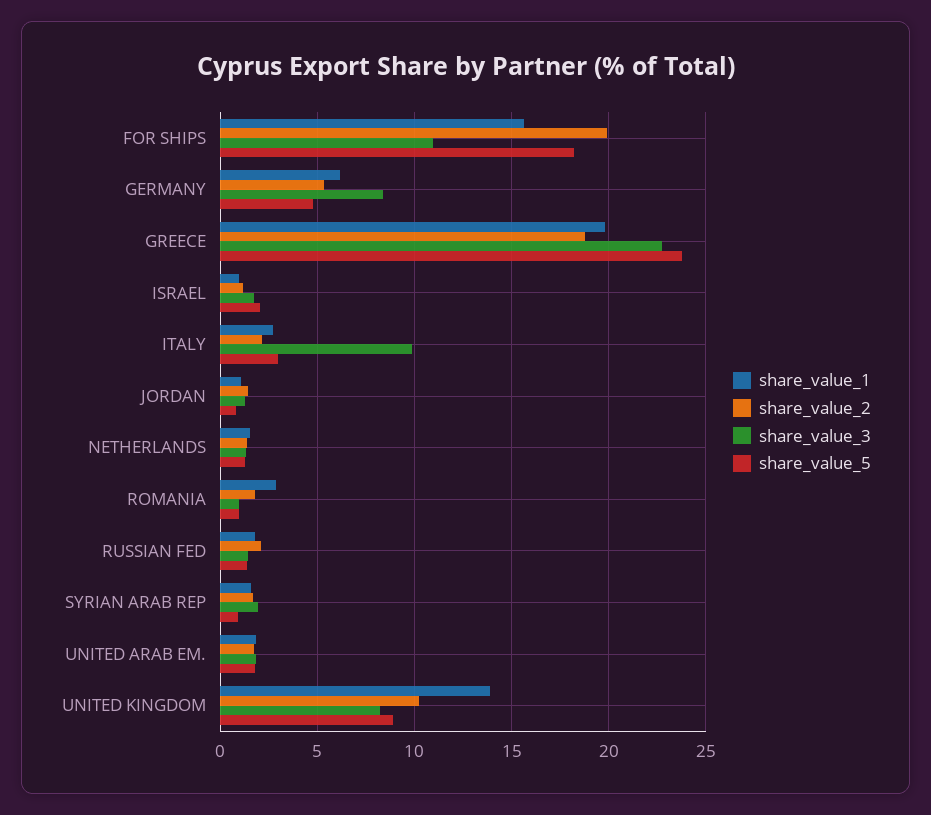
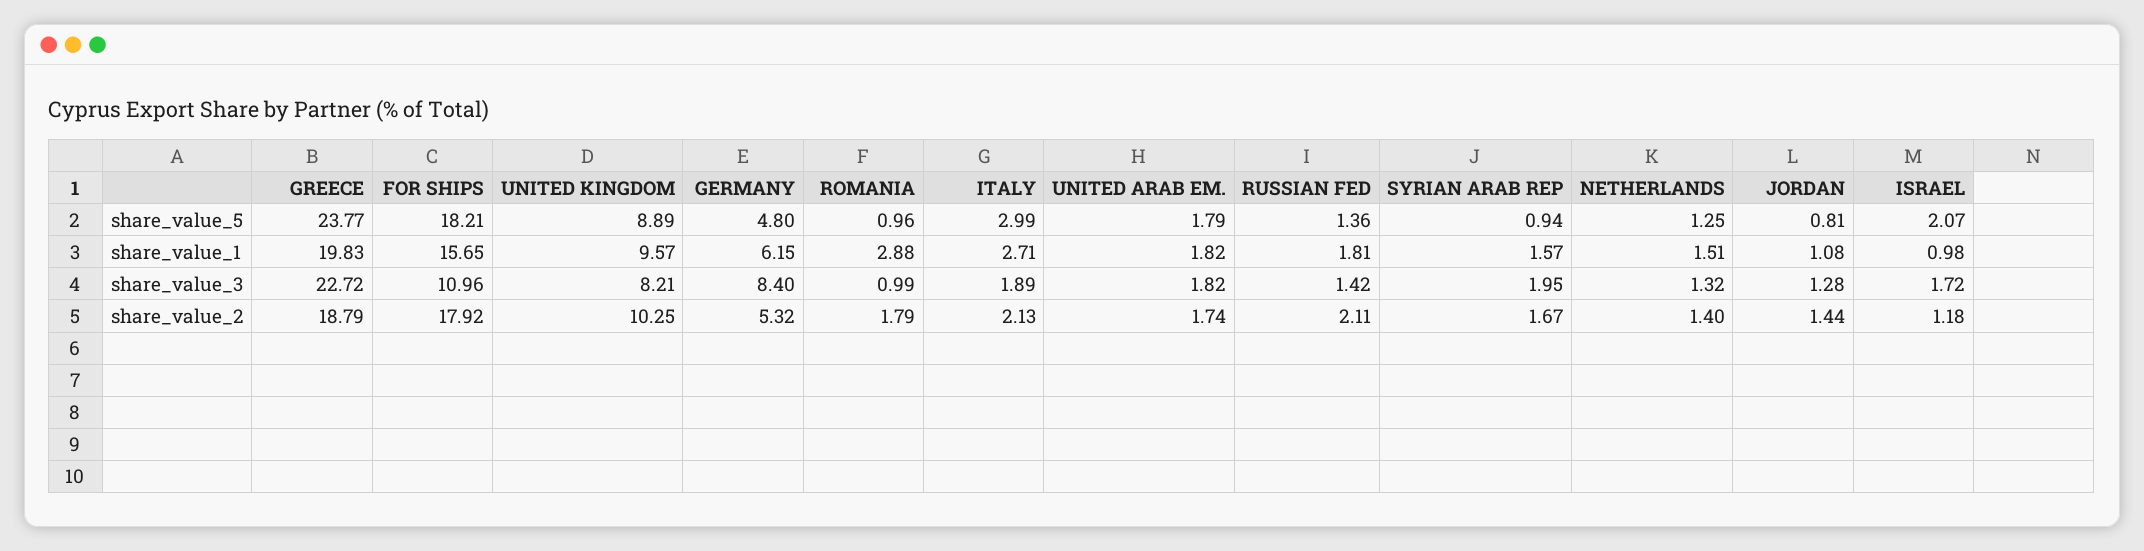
share_value_2, FOR SHIPS: 20 -> 17.92
share_value_3, ITALY: 10 -> 1.89
share_value_1, UNITED KINGDOM: 14 -> 9.57

